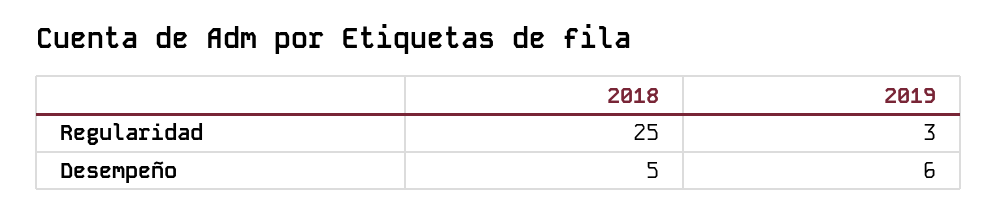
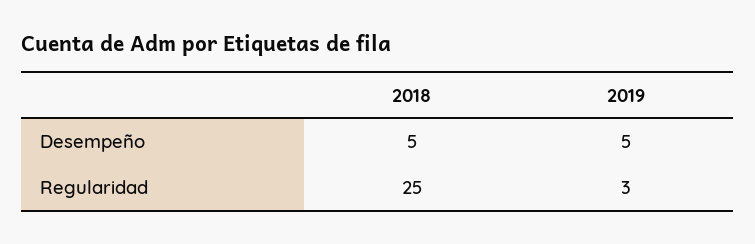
2019, Desempeño: 6 -> 5

